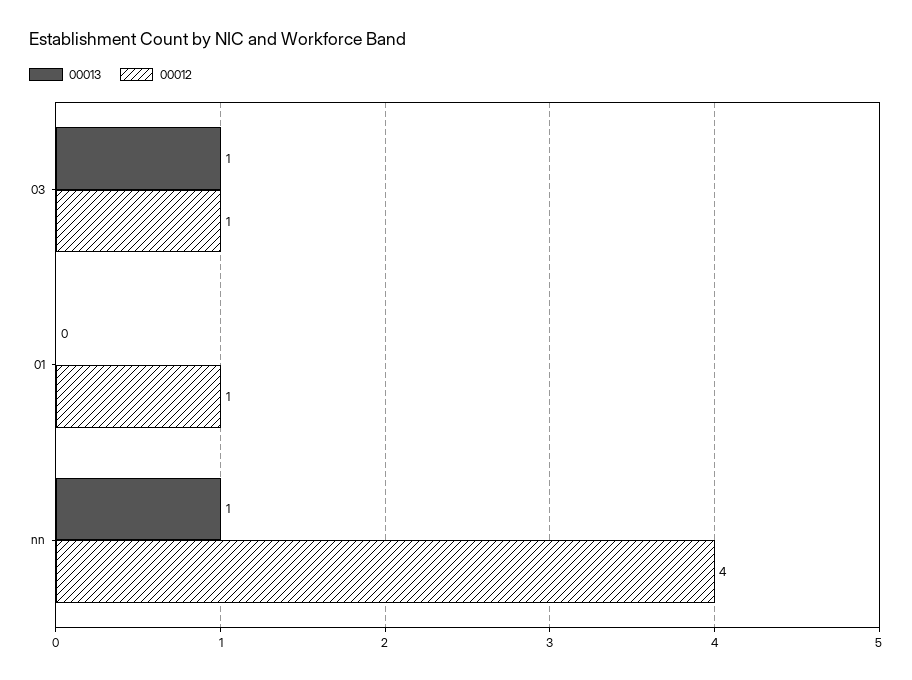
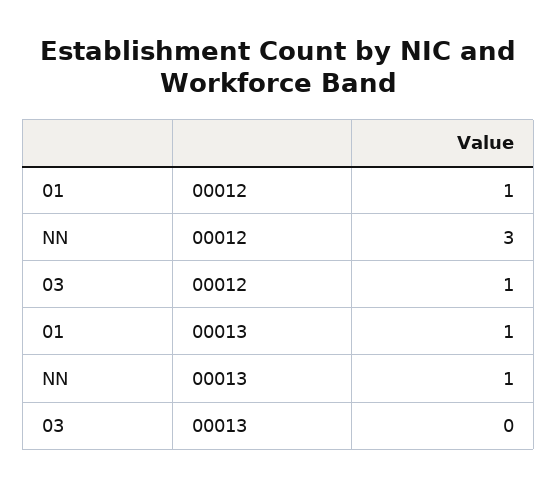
00013, 03: 1 -> 0
00013, 01: 0 -> 1
00012, nn: 4 -> 3

